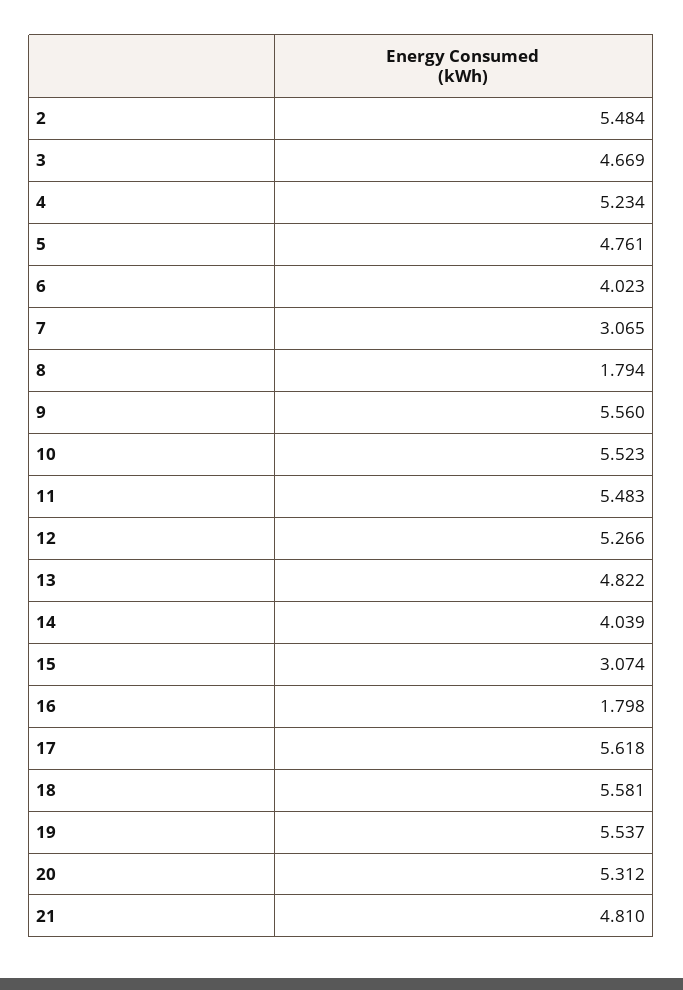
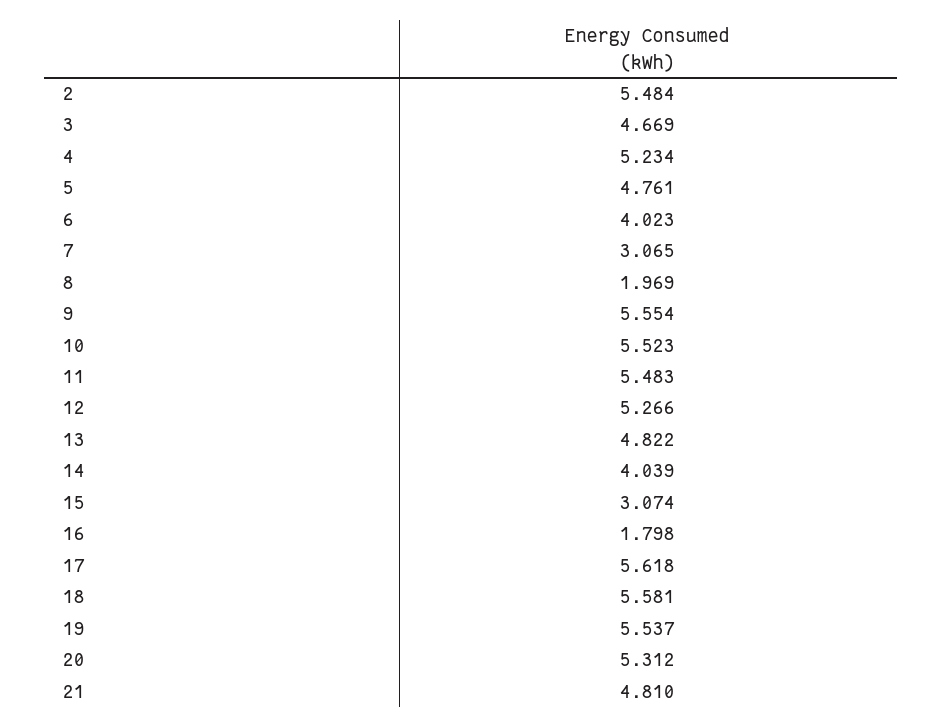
8: 1.794 -> 1.969
9: 5.56 -> 5.554

